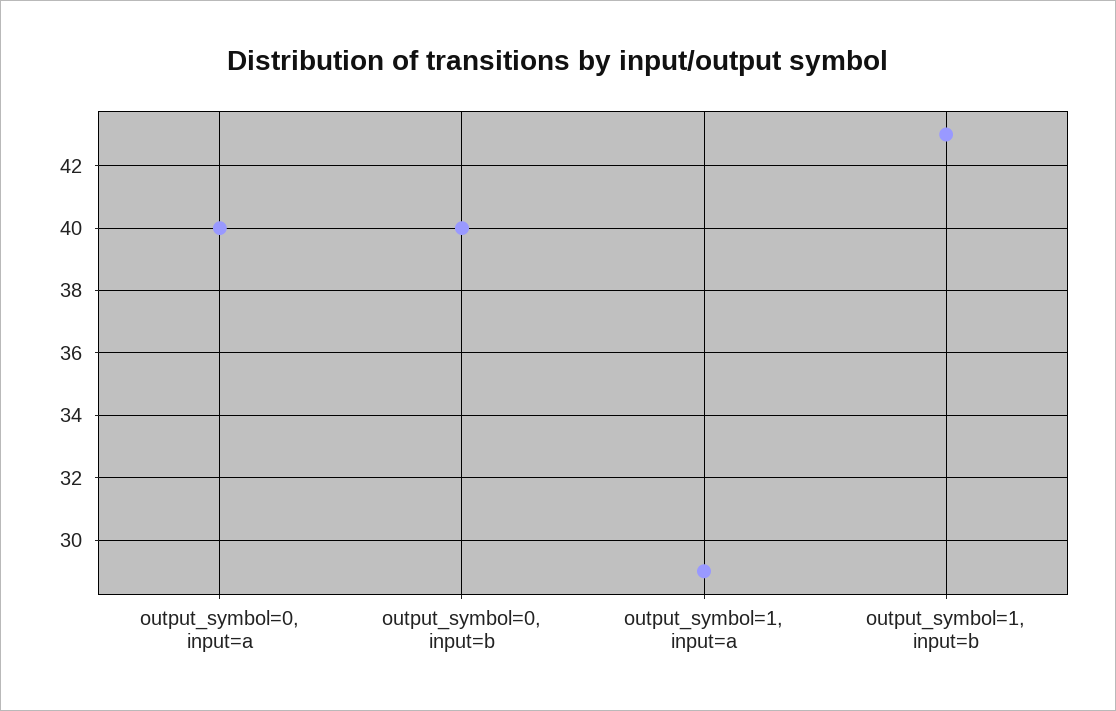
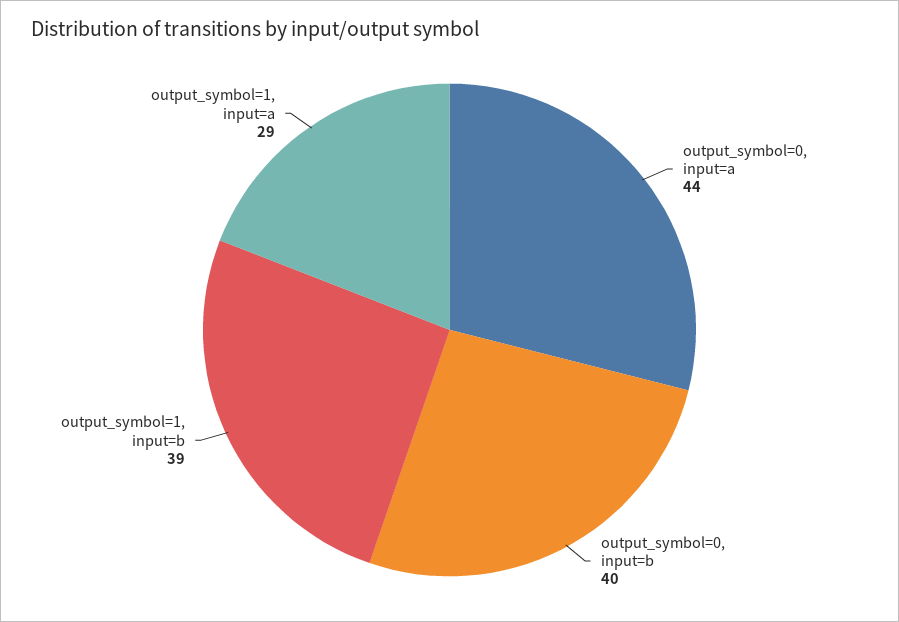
output_symbol=0, input=a: 40 -> 44
output_symbol=1, input=b: 43 -> 39

